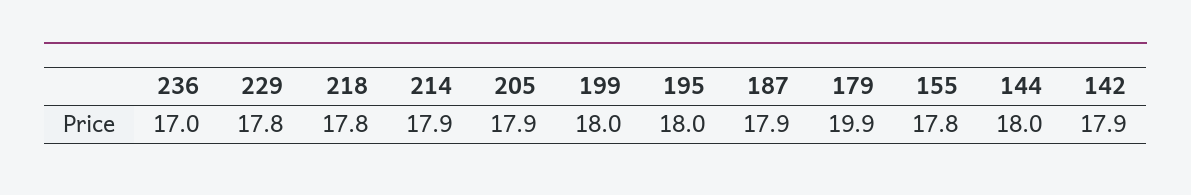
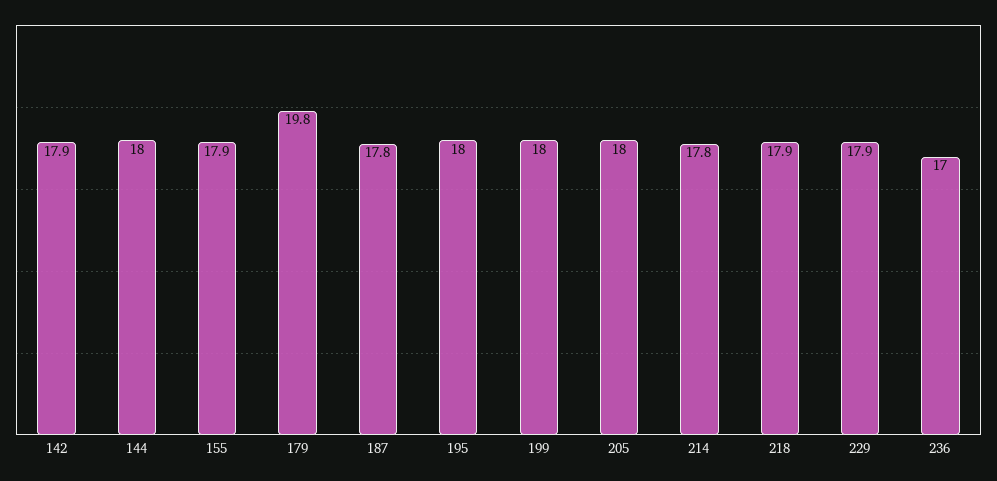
229: 17.8 -> 17.9
218: 17.8 -> 17.9
214: 17.9 -> 17.8
205: 17.9 -> 18
187: 17.9 -> 17.8
179: 19.9 -> 19.8
155: 17.8 -> 17.9

